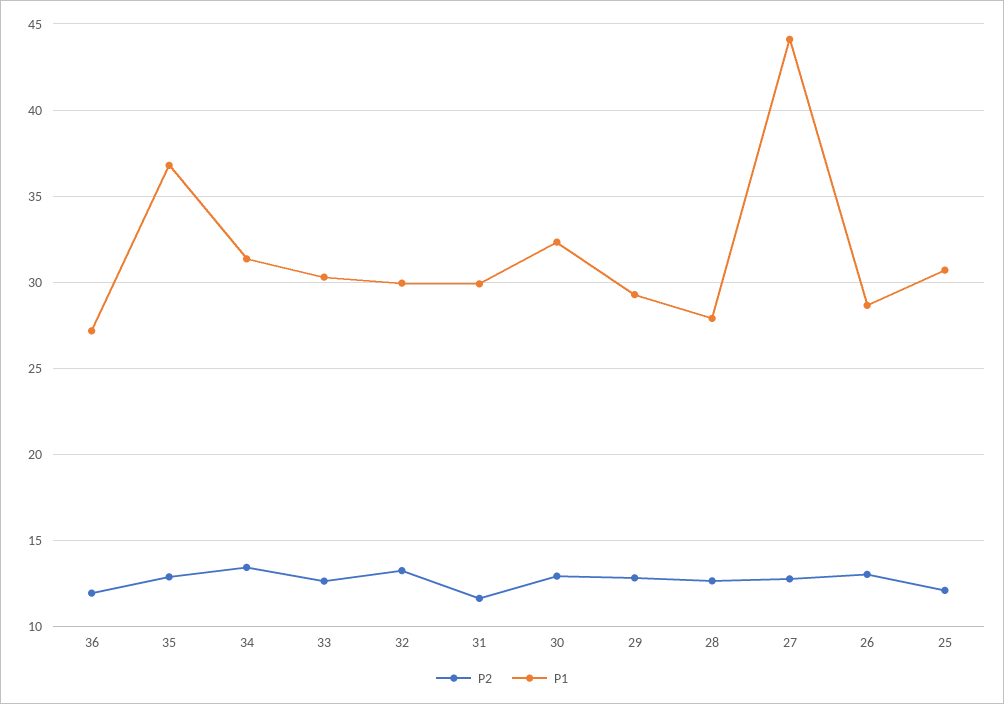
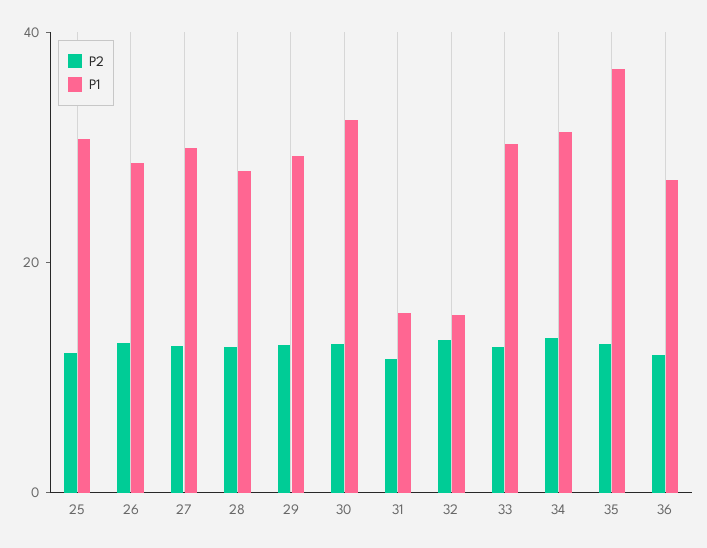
P1, 32: 30 -> 15
P1, 31: 30 -> 15
P1, 27: 44 -> 30

